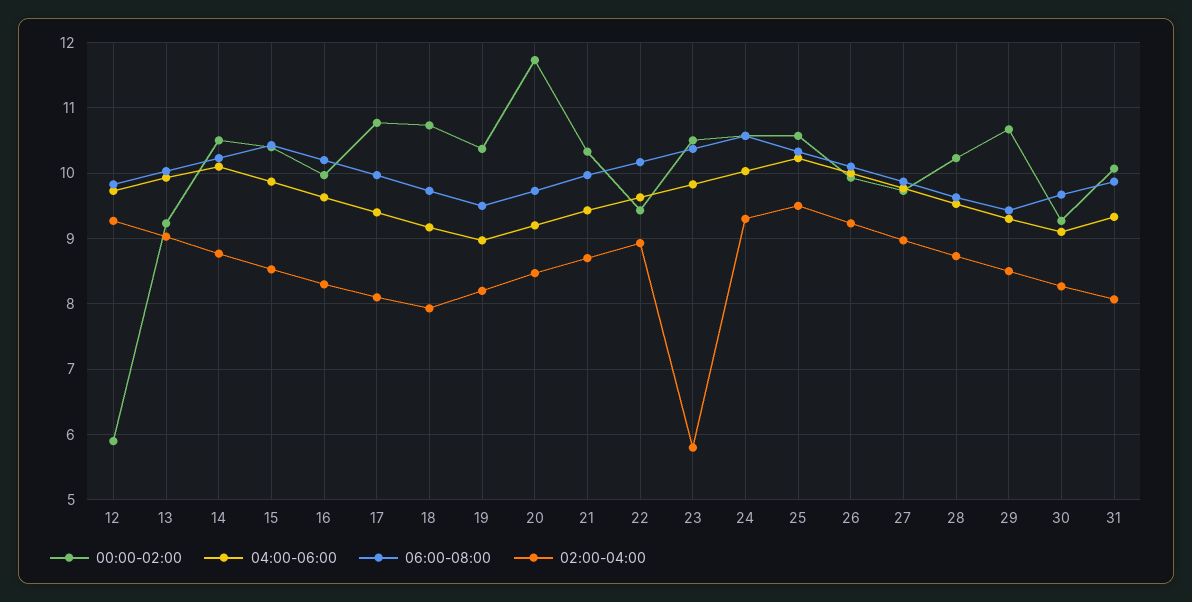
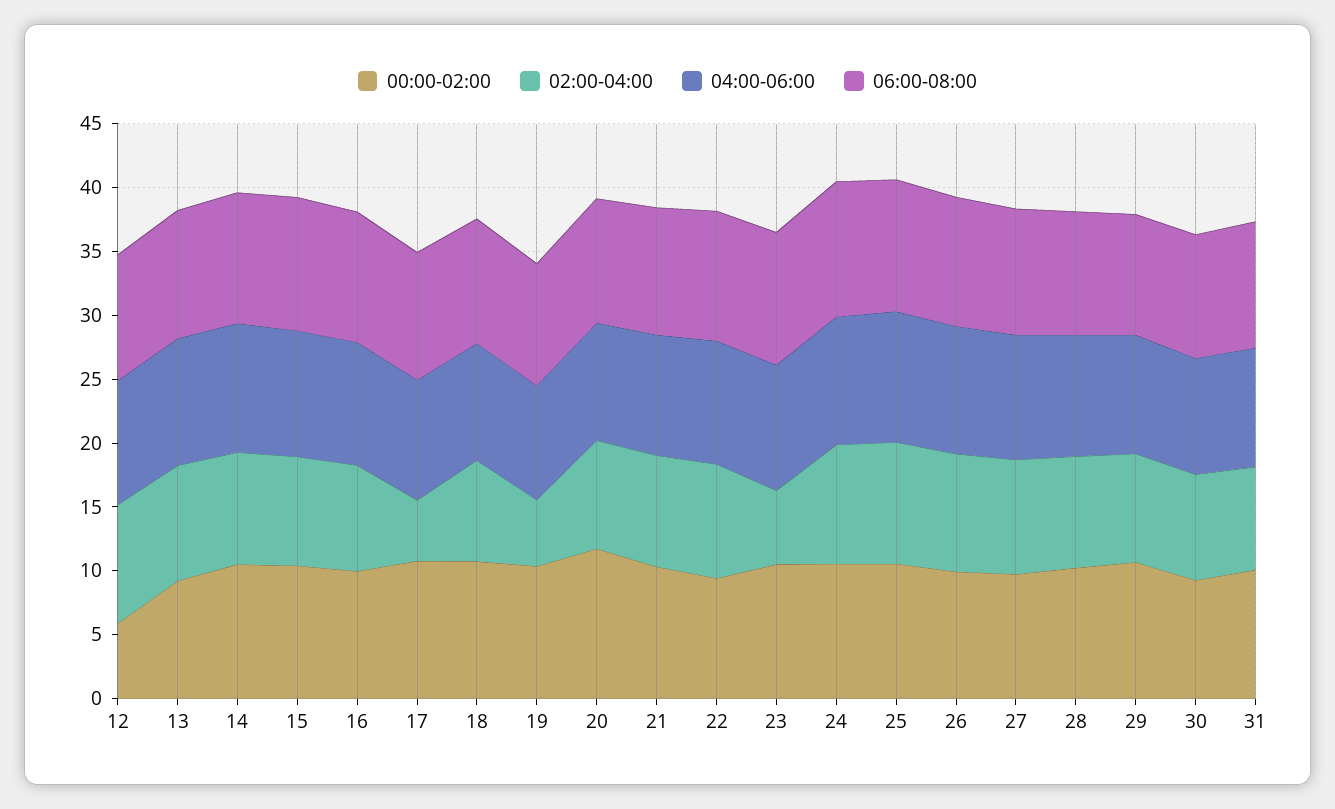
02:00-04:00, 17: 8.1 -> 5
02:00-04:00, 19: 8.2 -> 5

